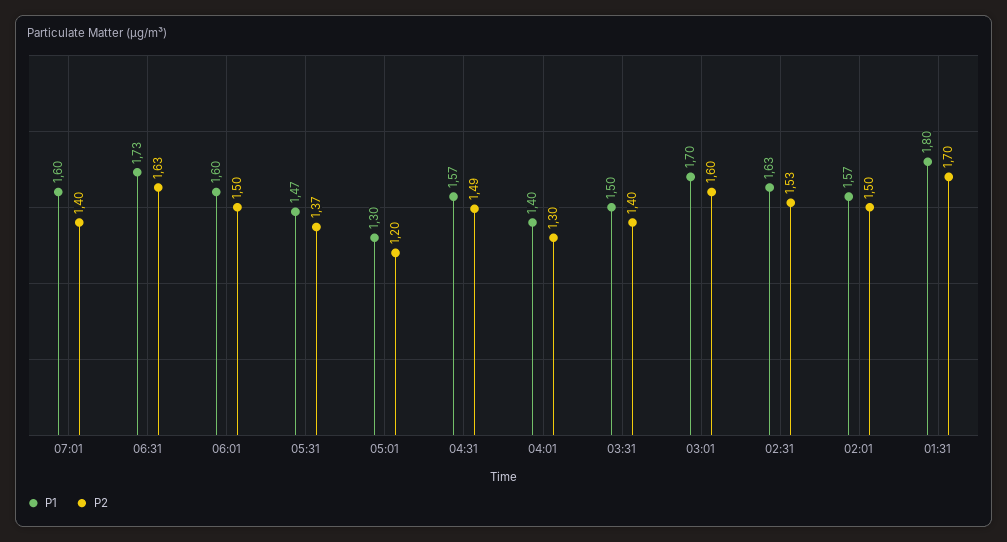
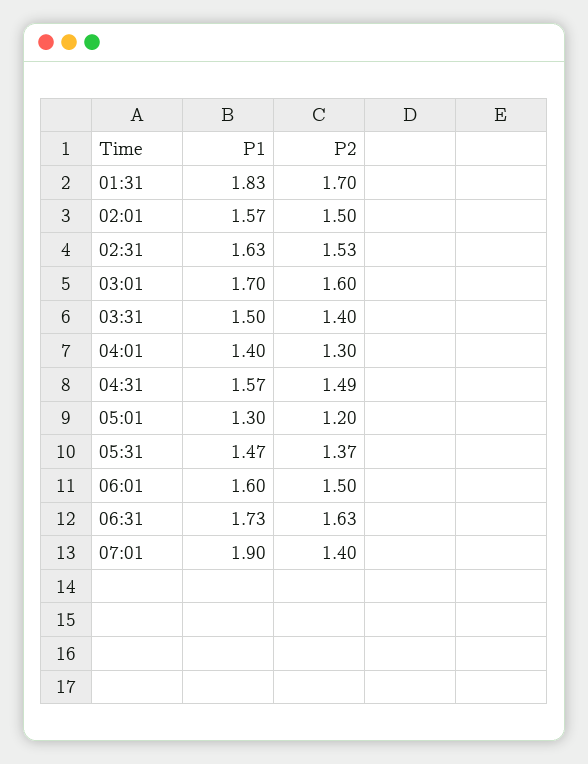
P1, 07:01: 1.6 -> 1.9
P1, 01:31: 1.8 -> 1.83

